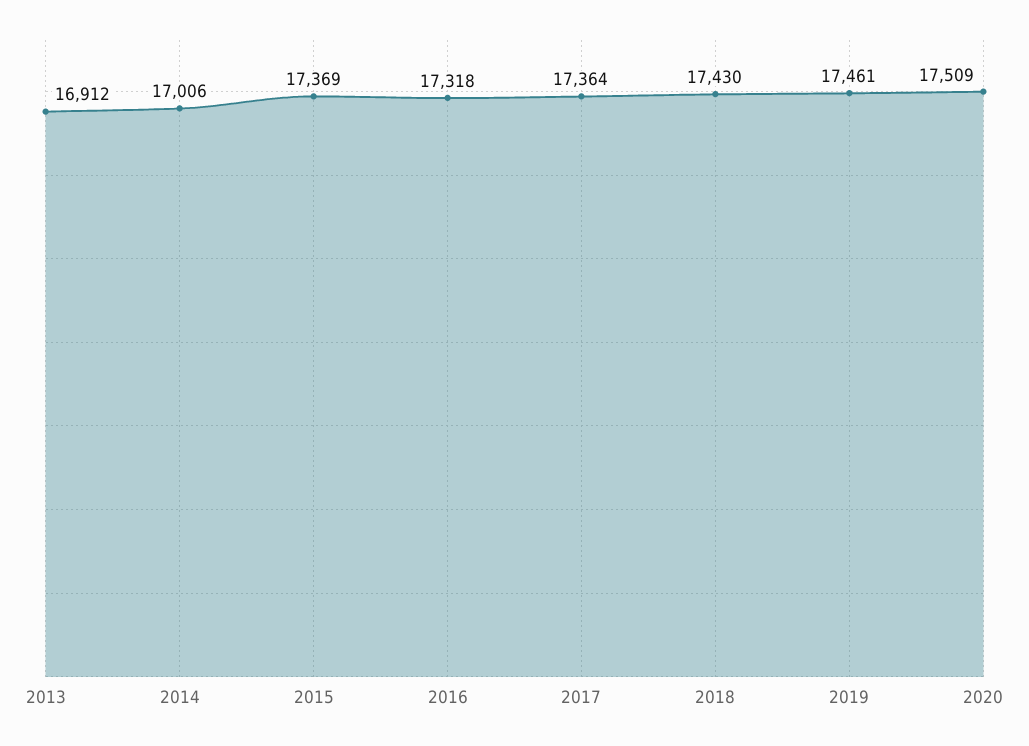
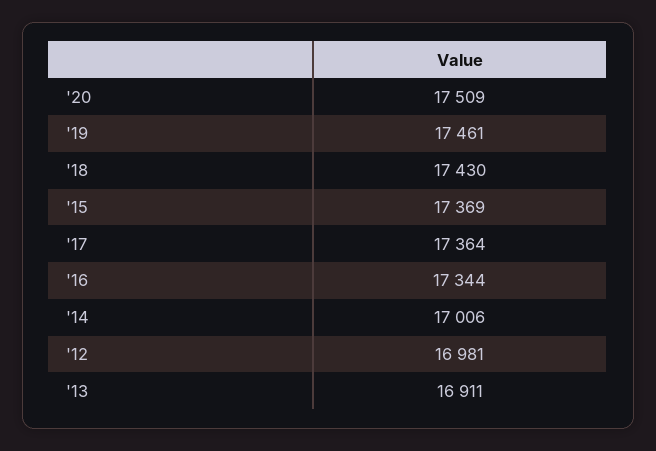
2013: 16912 -> 16911
2016: 17318 -> 17344
'12: none -> 16981

